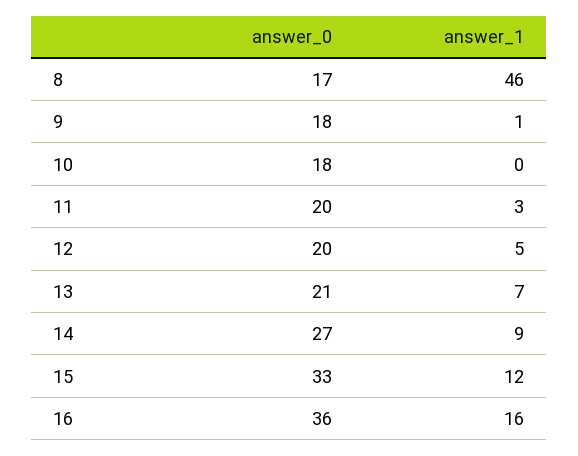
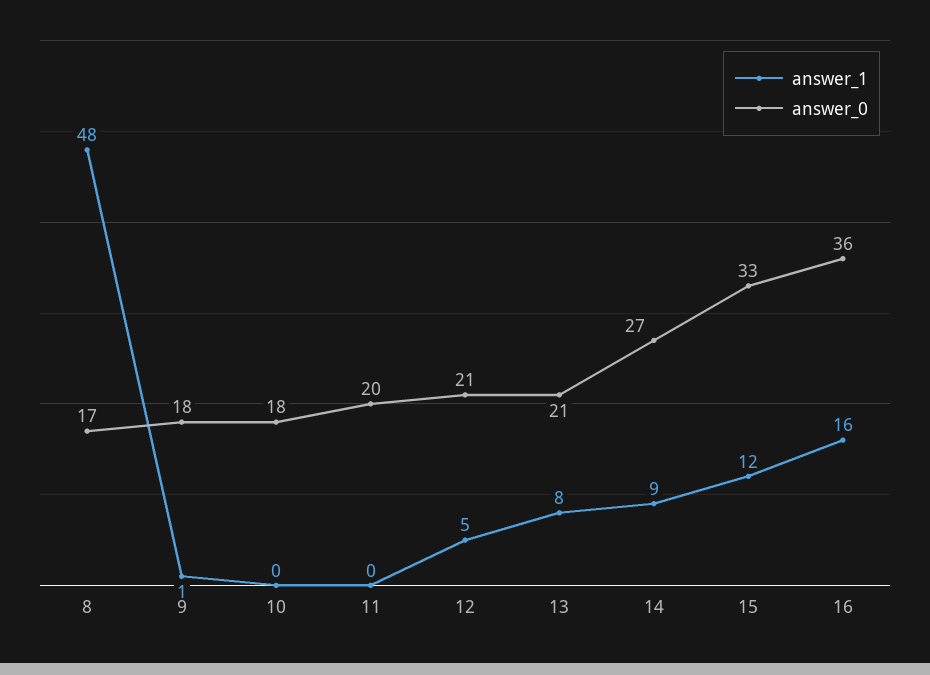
answer_1, 8: 46 -> 48
answer_1, 11: 3 -> 0
answer_0, 12: 20 -> 21
answer_1, 13: 7 -> 8

